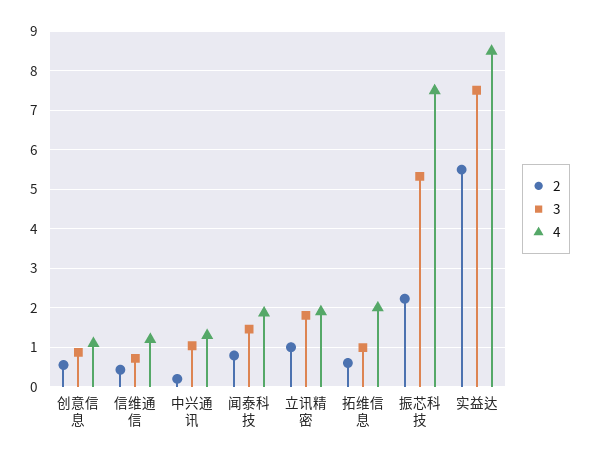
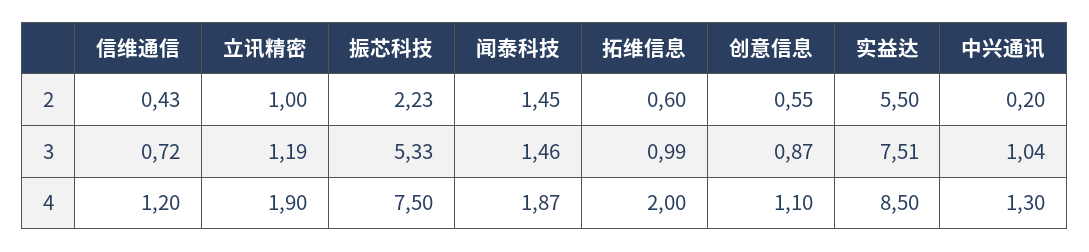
2, 闻泰科技: 0.8 -> 1.45
3, 立讯精密: 1.8 -> 1.19

